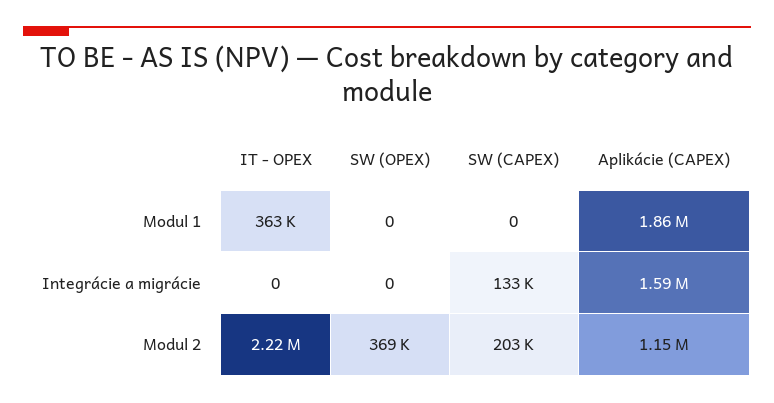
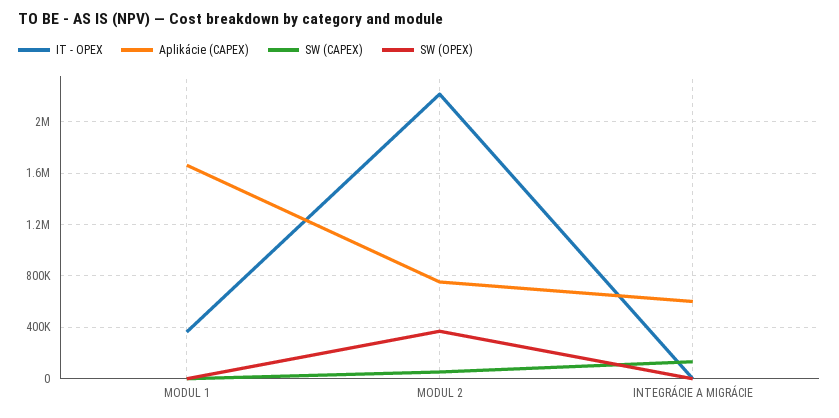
Aplikácie (CAPEX), Modul 1: 1860000 -> 1650000
Aplikácie (CAPEX), Integrácie a migrácie: 1590000 -> 600000
SW (CAPEX), Modul 2: 203000 -> 50000
Aplikácie (CAPEX), Modul 2: 1150000 -> 750000

